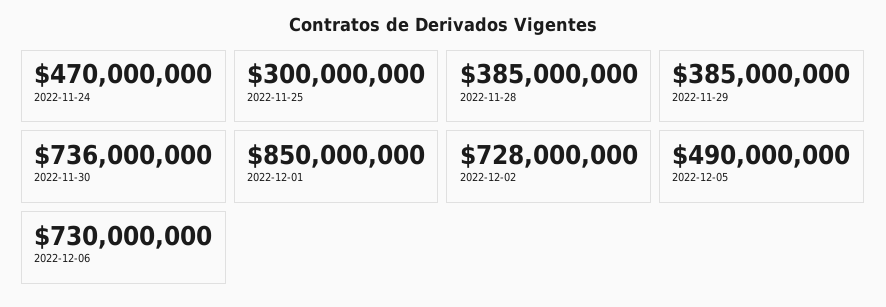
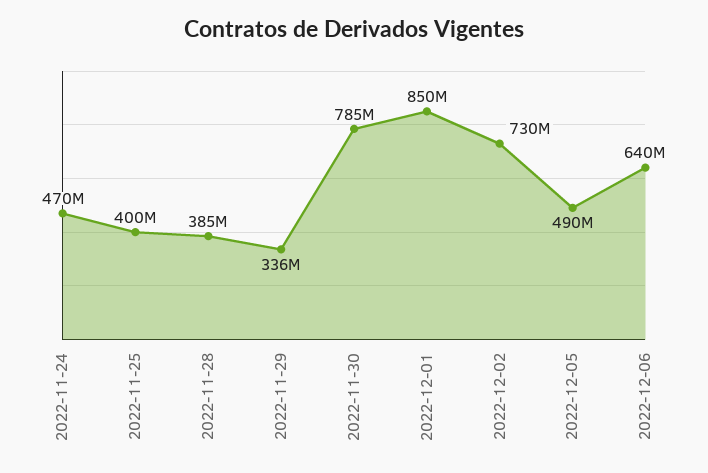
2022-11-25: 300000000 -> 400000000
2022-11-29: 385000000 -> 336000000
2022-11-30: 736000000 -> 785000000
2022-12-02: 728000000 -> 730000000
2022-12-06: 730000000 -> 640000000

